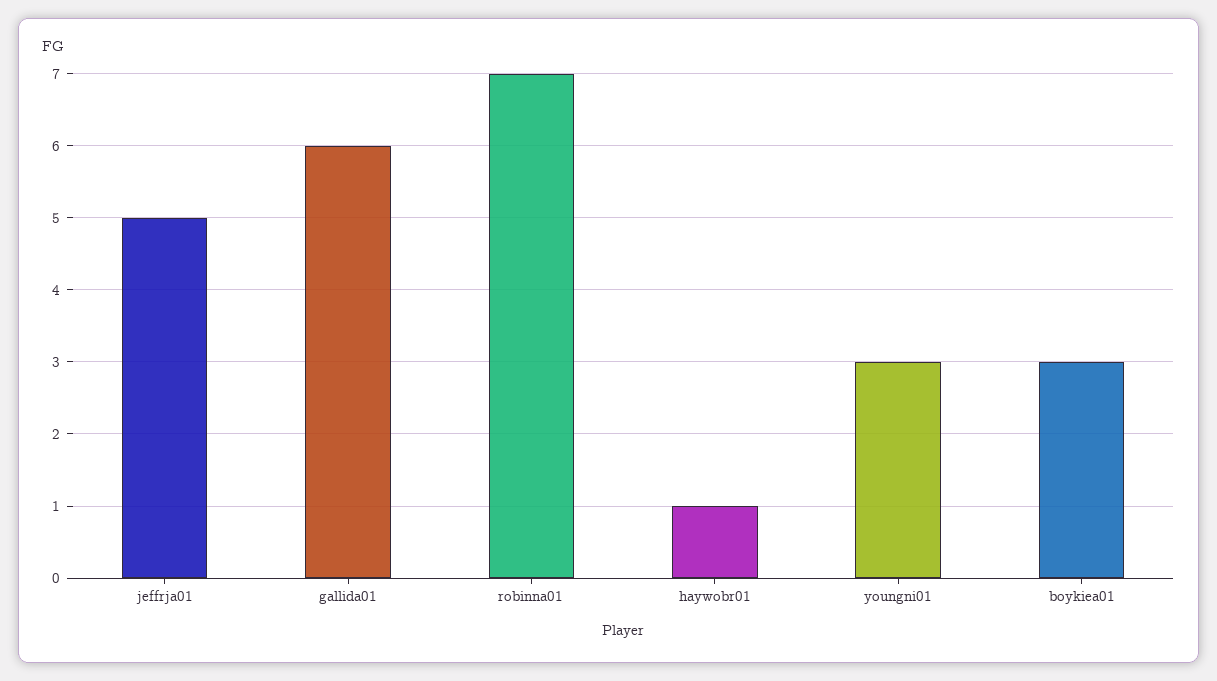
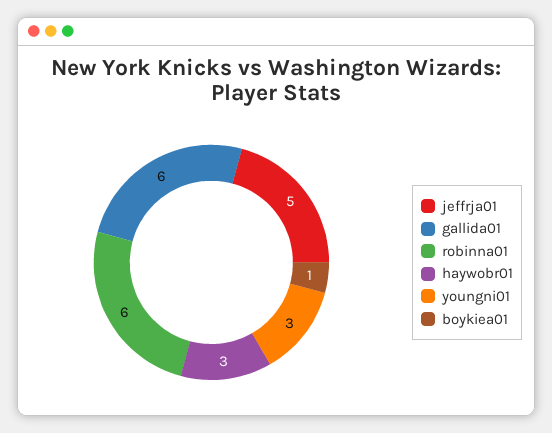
robinna01: 7 -> 6
haywobr01: 1 -> 3
boykiea01: 3 -> 1

